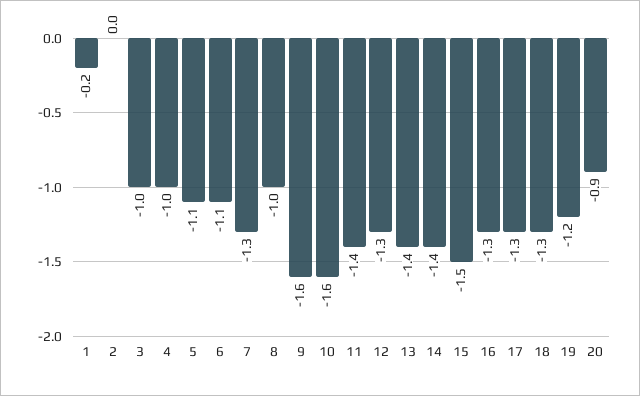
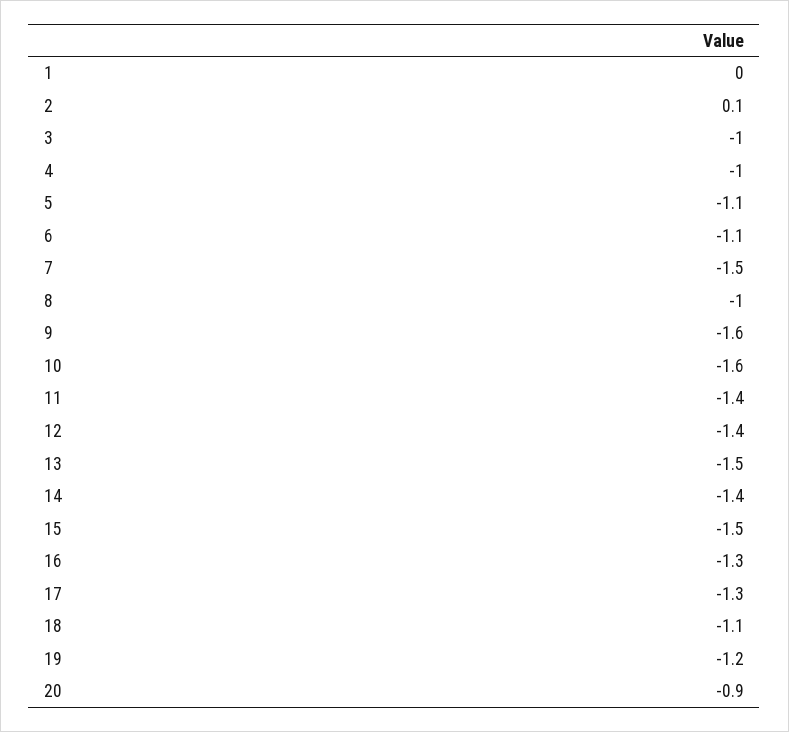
1: -0.2 -> 0
2: 0 -> 0.1
7: -1.3 -> -1.5
12: -1.3 -> -1.4
13: -1.4 -> -1.5
18: -1.3 -> -1.1

